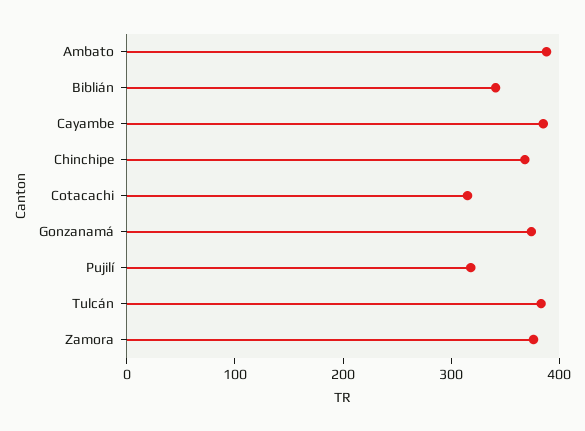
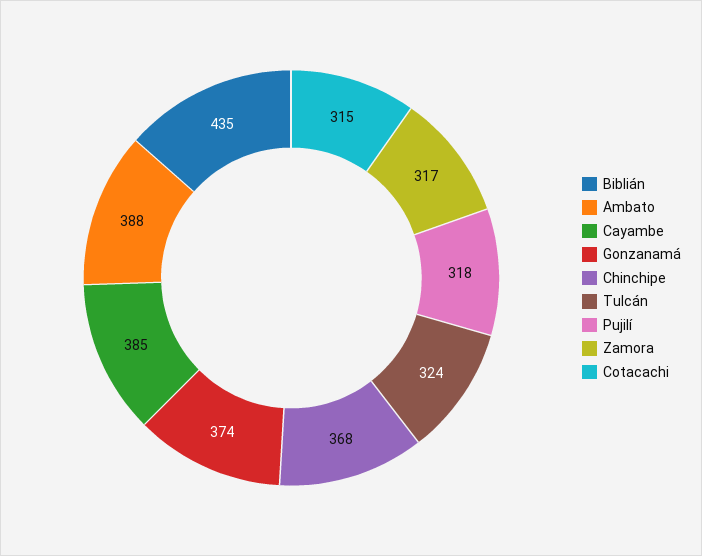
Biblián: 340 -> 435
Tulcán: 380 -> 324
Zamora: 380 -> 317

